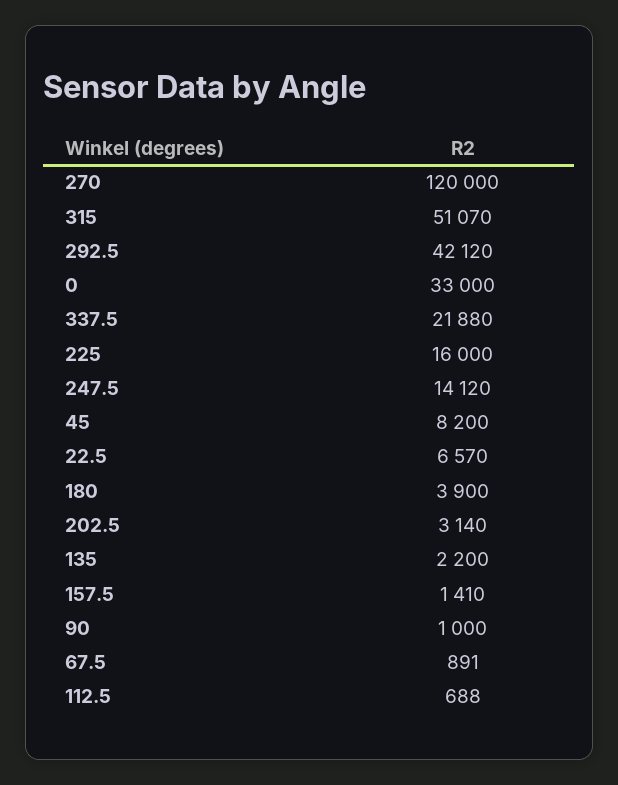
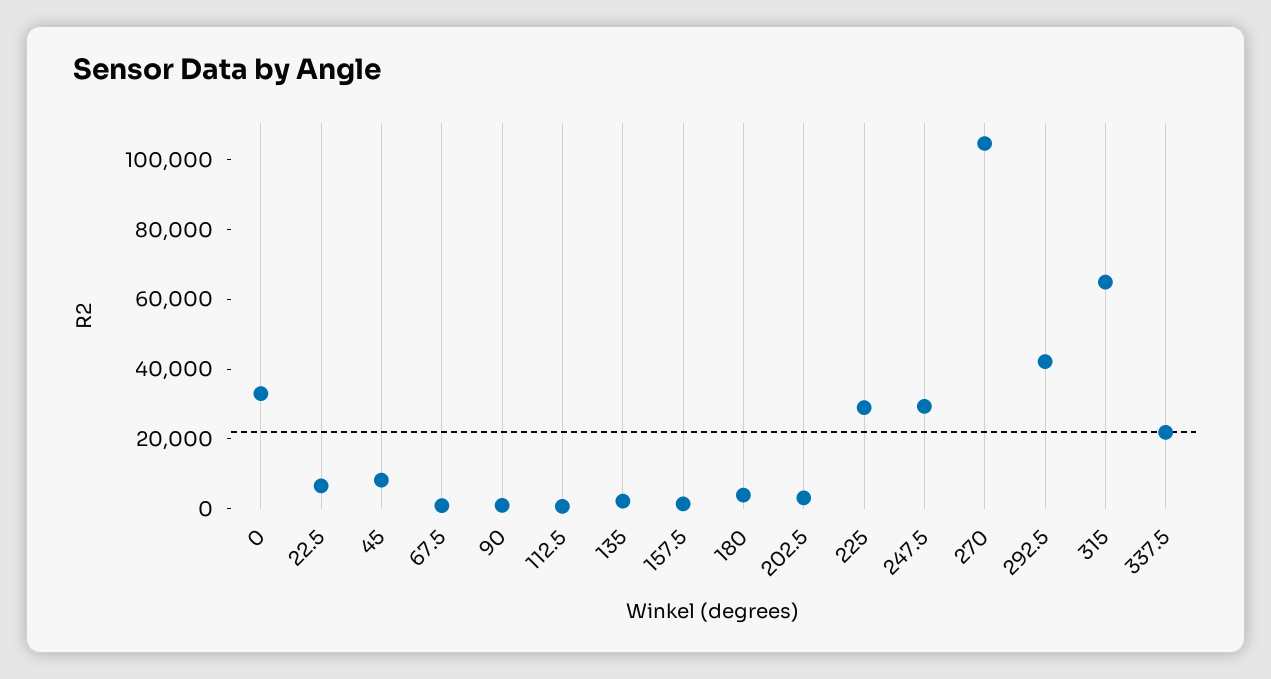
270: 120000 -> 105000
315: 51070 -> 65000
225: 16000 -> 30000
247.5: 14120 -> 30000

